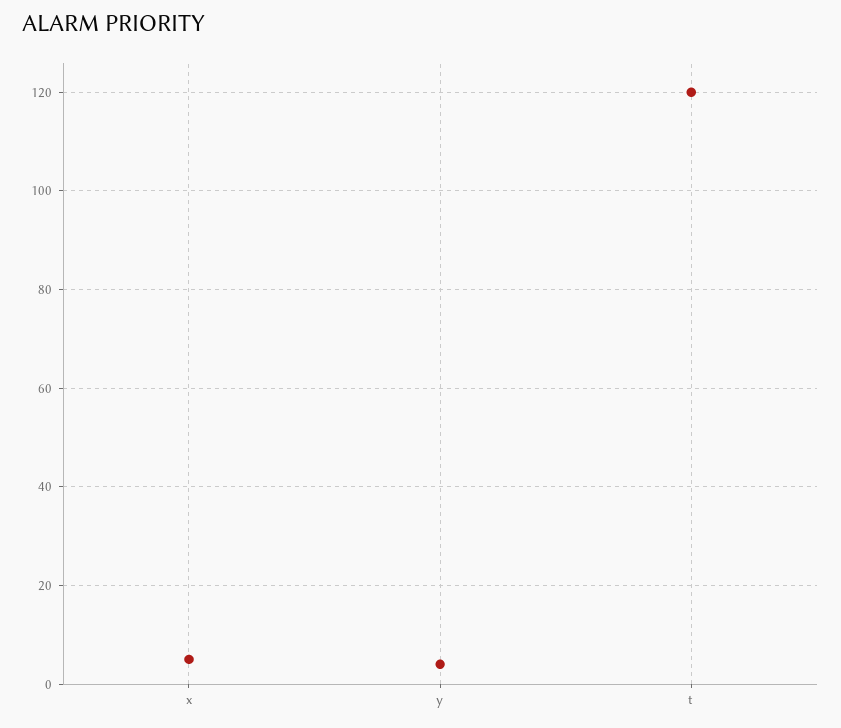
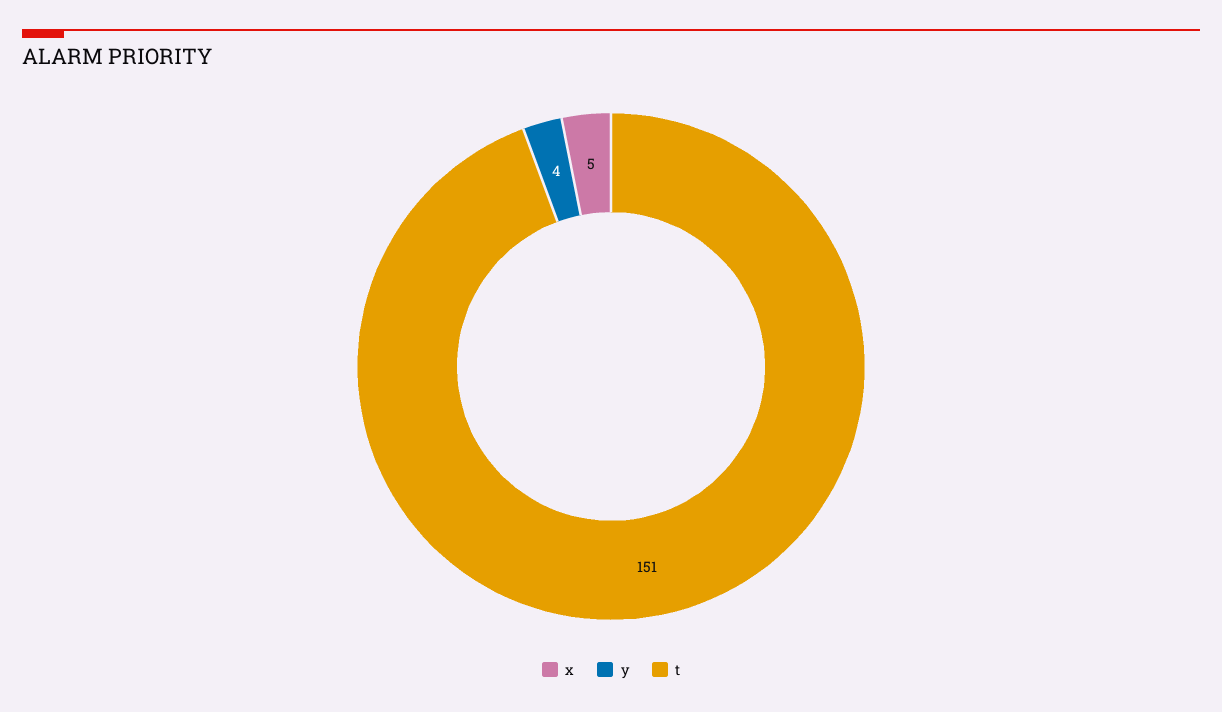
t: 120 -> 151

